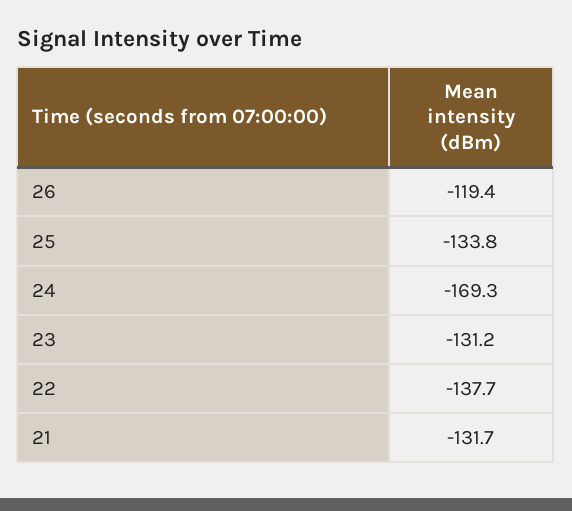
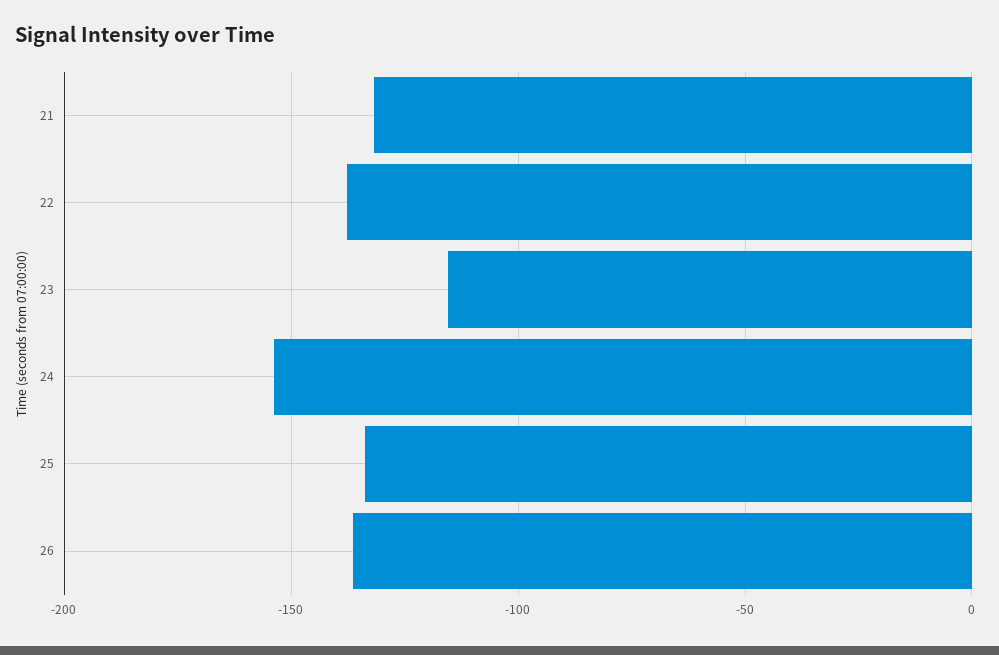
26: -119.4 -> -135
24: -169.3 -> -155
23: -131.2 -> -115

